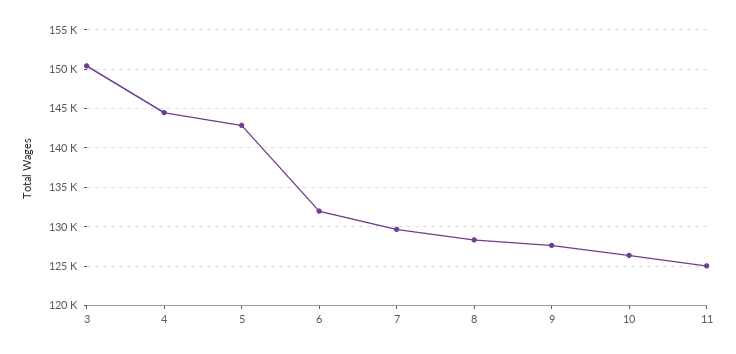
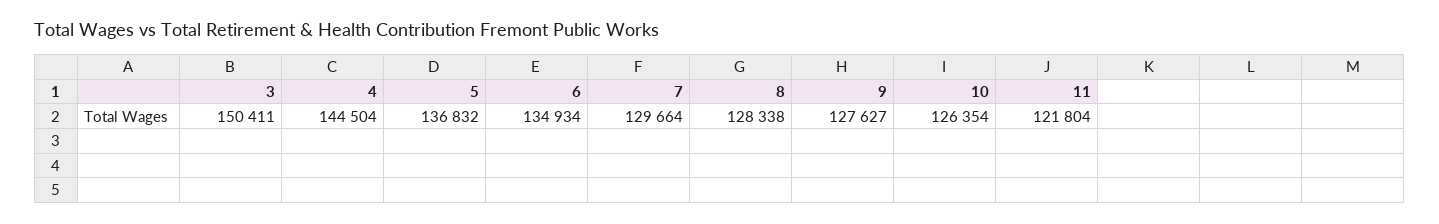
5: 143000 -> 136832
6: 132000 -> 134934
11: 125000 -> 121804

